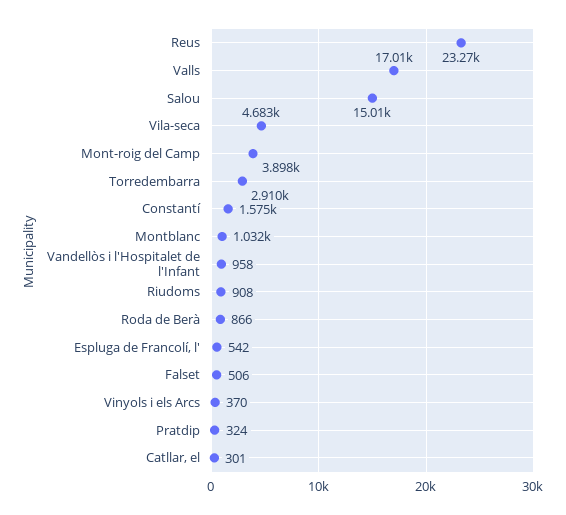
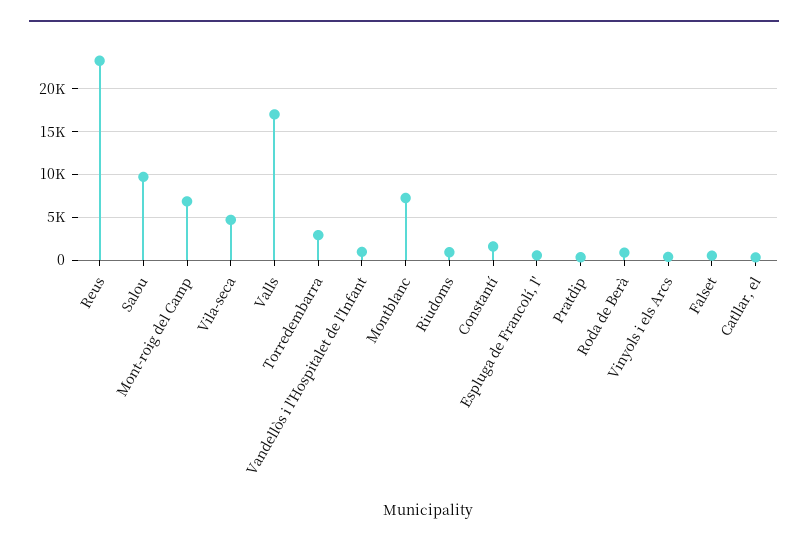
Salou: 15010 -> 10000
Mont-roig del Camp: 3898 -> 7000
Montblanc: 1032 -> 7000

